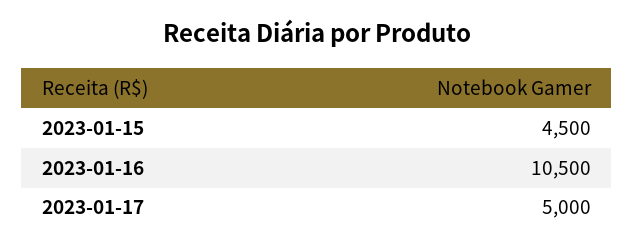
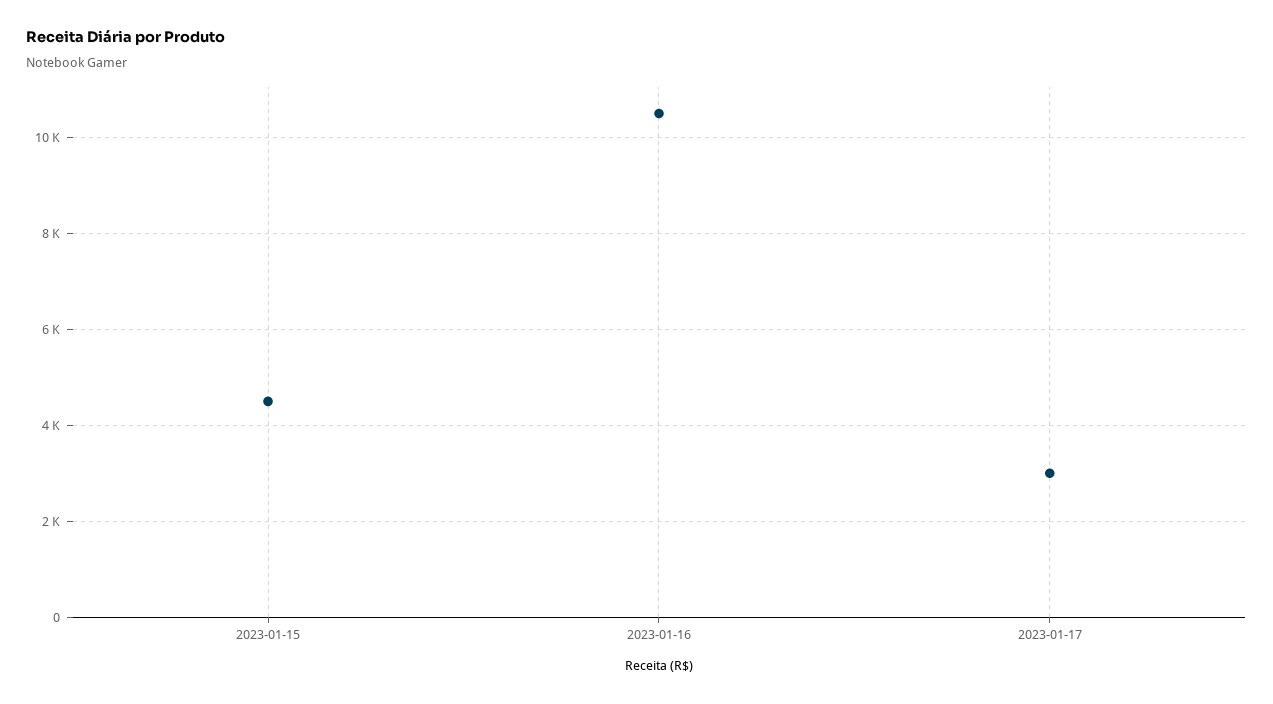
2023-01-17: 5000 -> 3000

